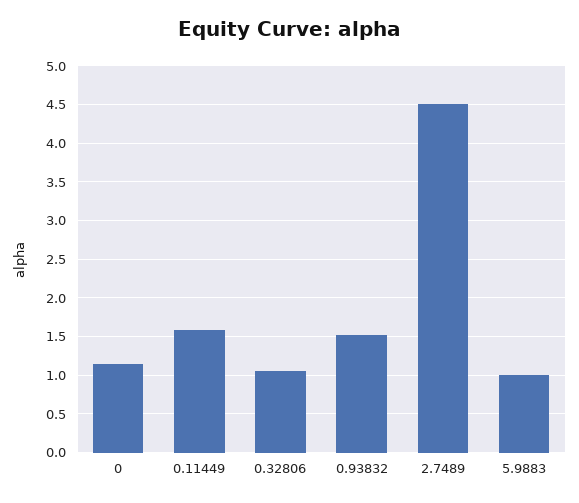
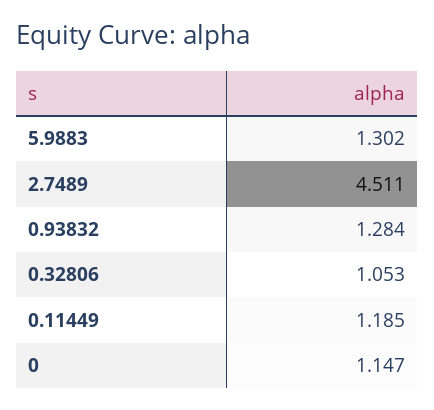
0.11449: 1.6 -> 1.185
0.93832: 1.5 -> 1.284
5.9883: 1 -> 1.302

